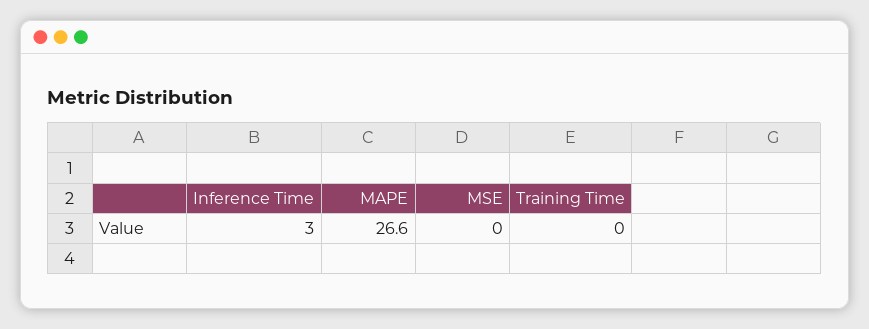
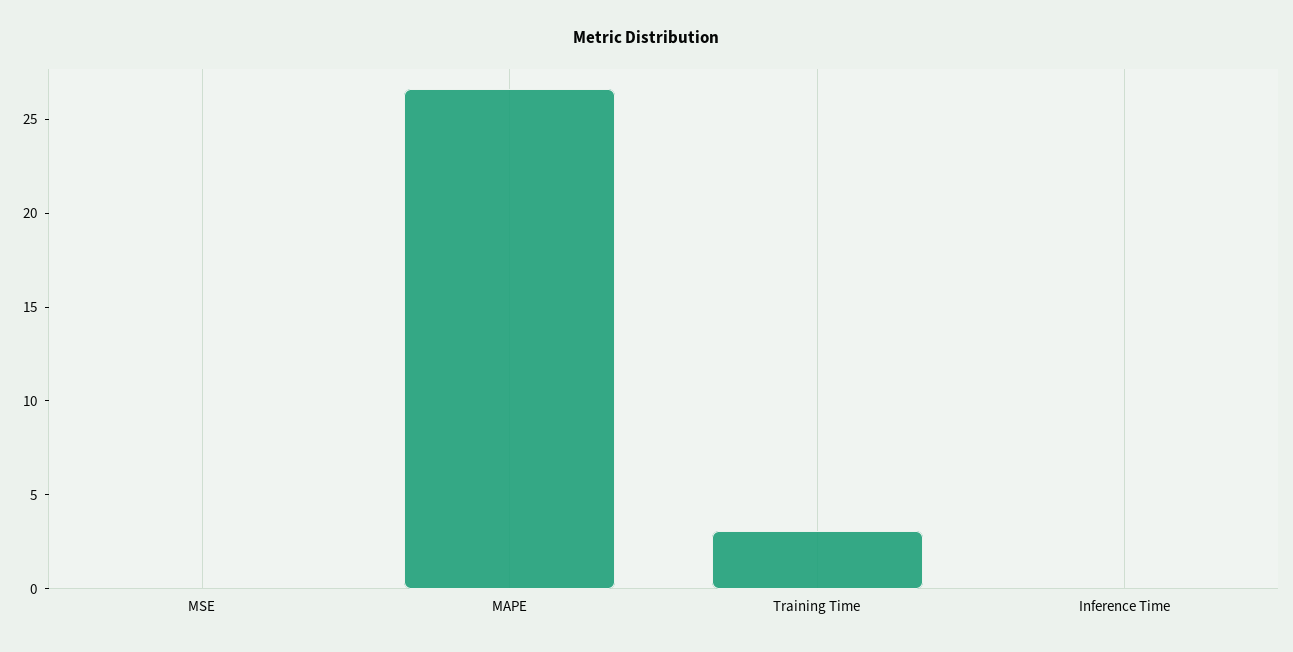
Inference Time: 3 -> 0
Training Time: 0 -> 3

